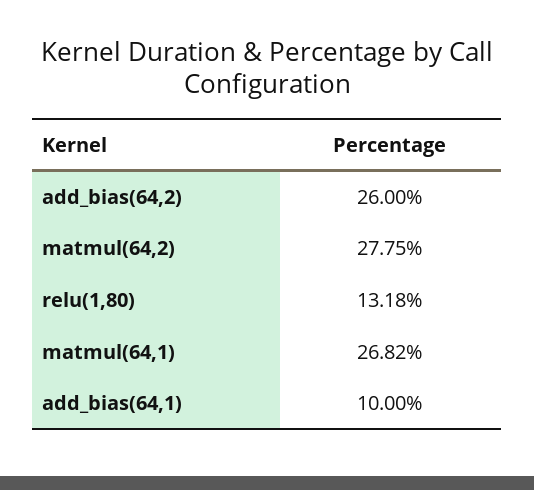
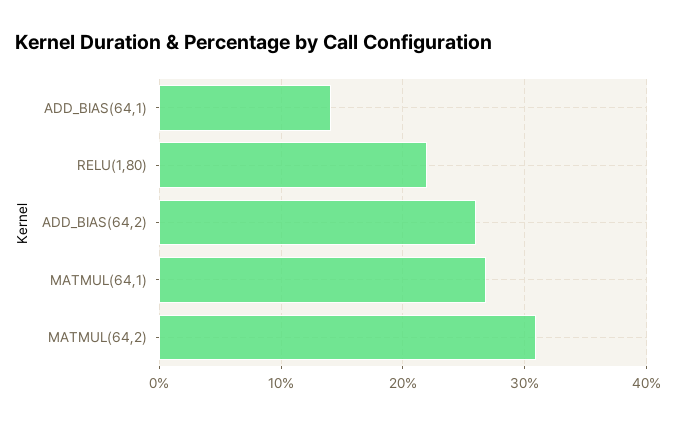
matmul(64,2): 27.75 -> 31
relu(1,80): 13.18 -> 22
add_bias(64,1): 10 -> 14

